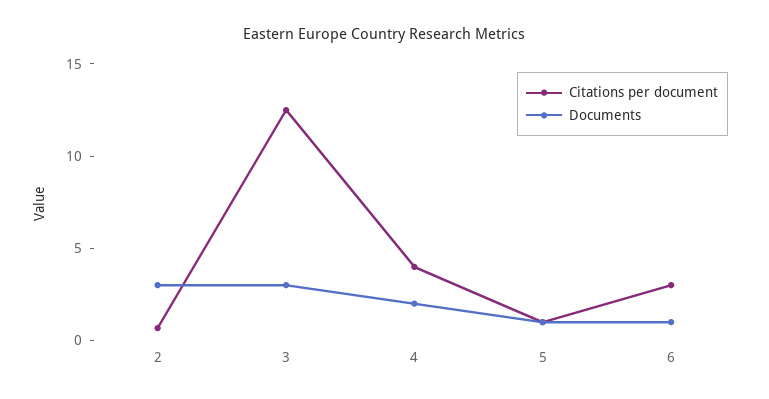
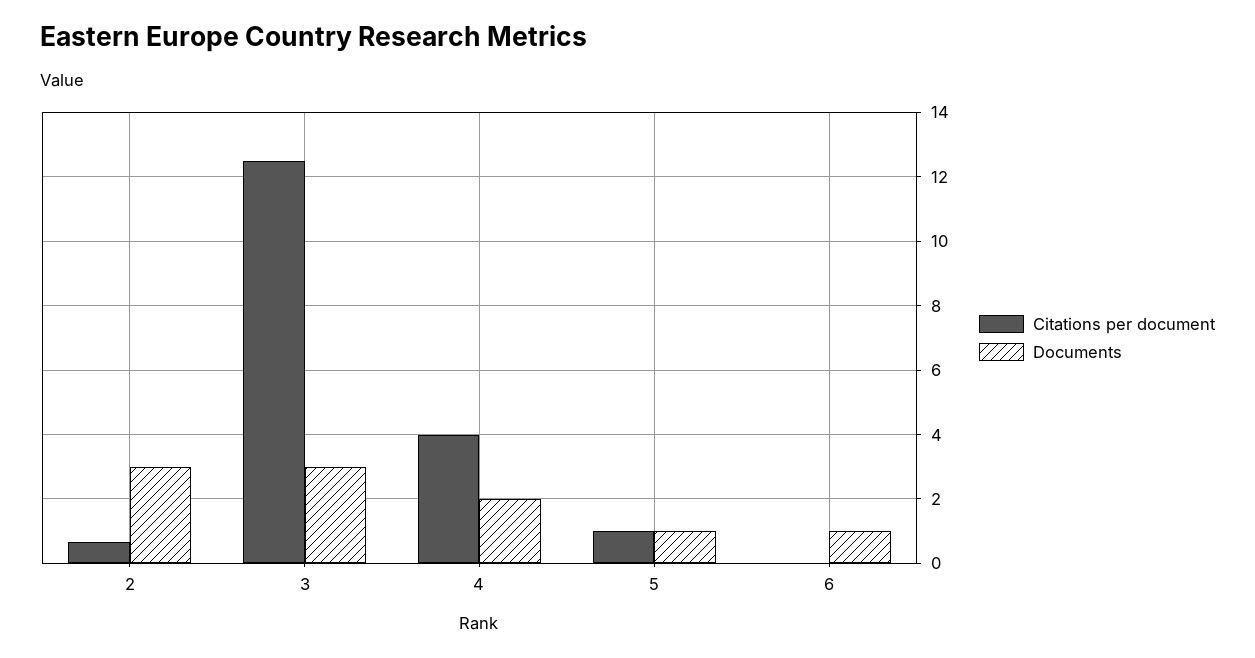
Citations per document, 6: 3 -> 0

